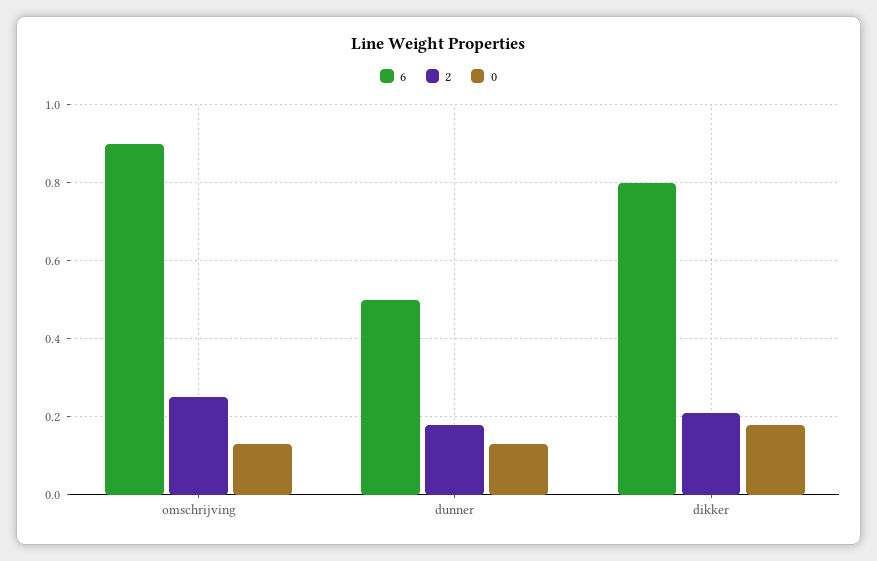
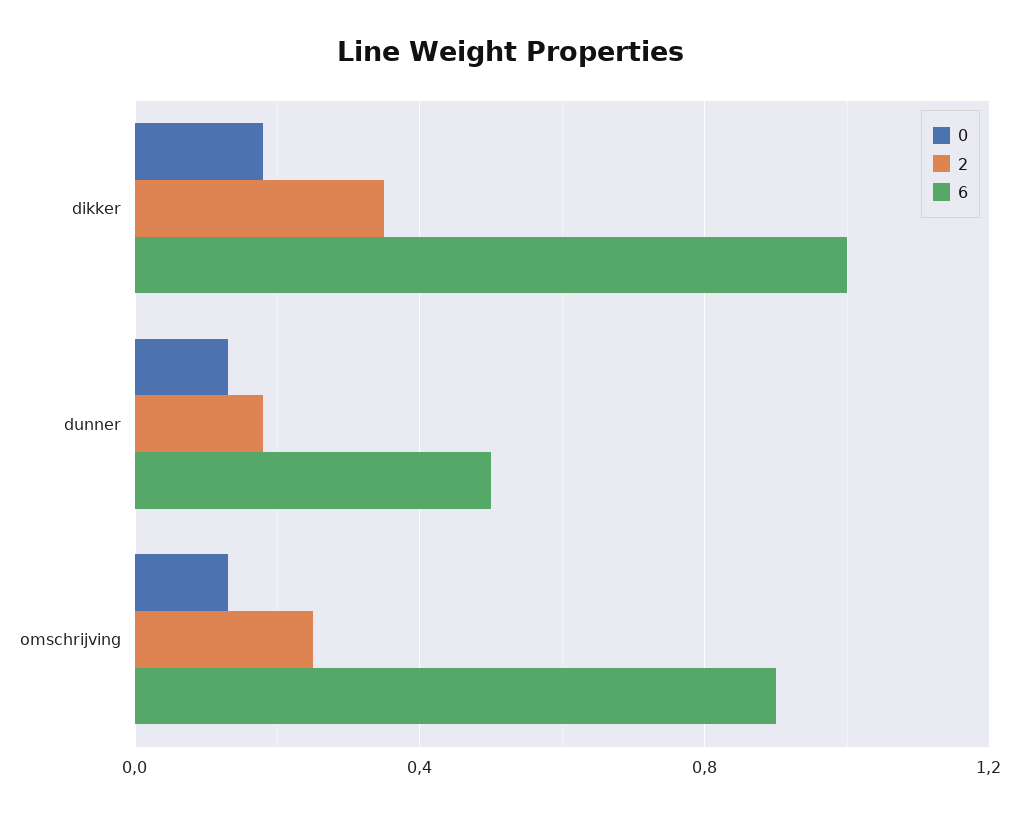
6, dikker: 0.8 -> 1
2, dikker: 0.2 -> 0.35

